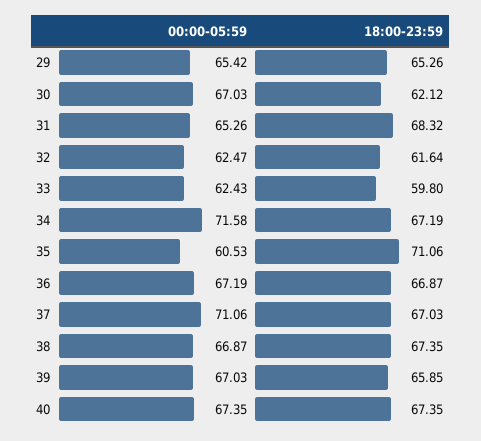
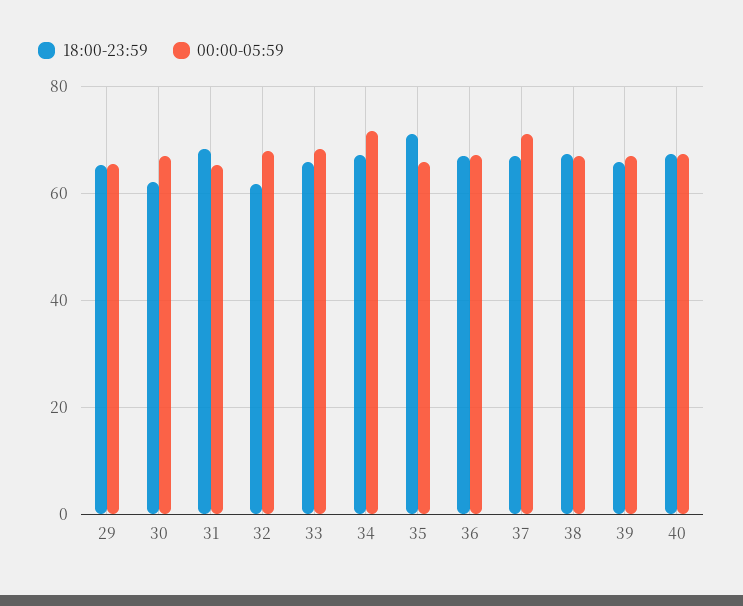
00:00-05:59, 32: 62.47 -> 68
00:00-05:59, 33: 62.43 -> 68
18:00-23:59, 33: 59.8 -> 66
00:00-05:59, 35: 60.53 -> 66

